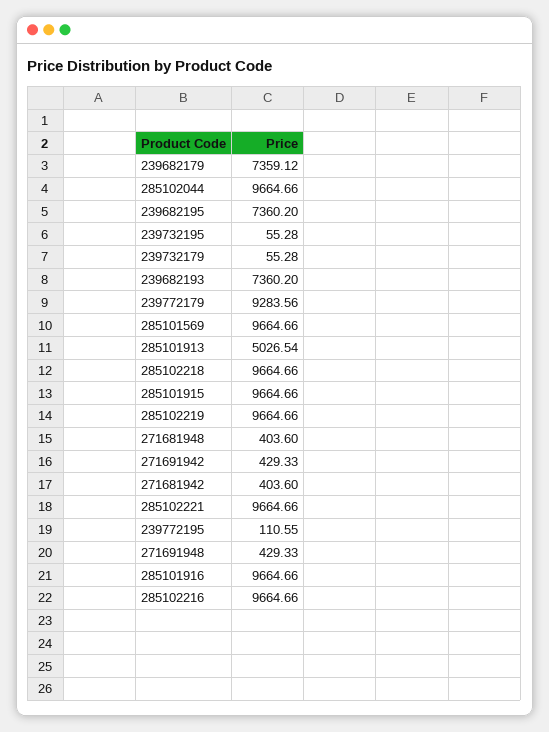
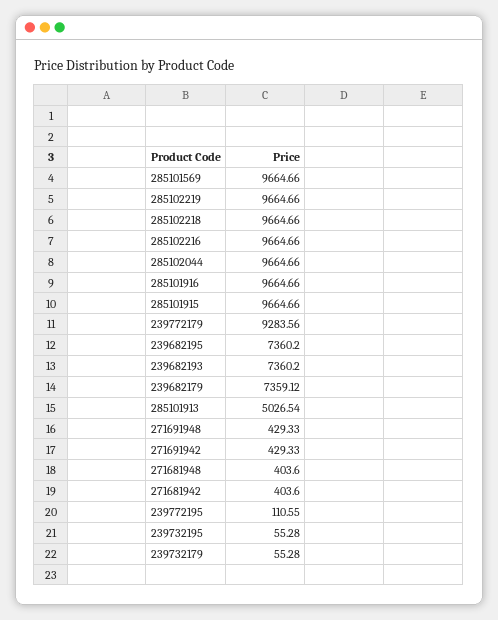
285102221: 9664.66 -> none

